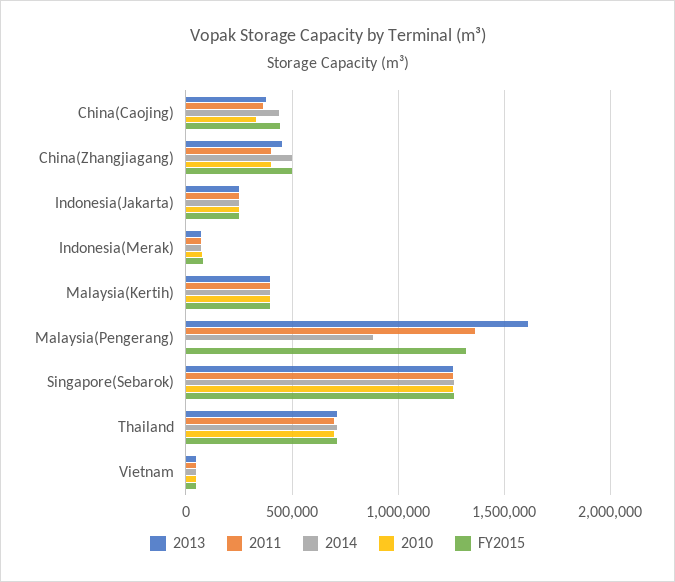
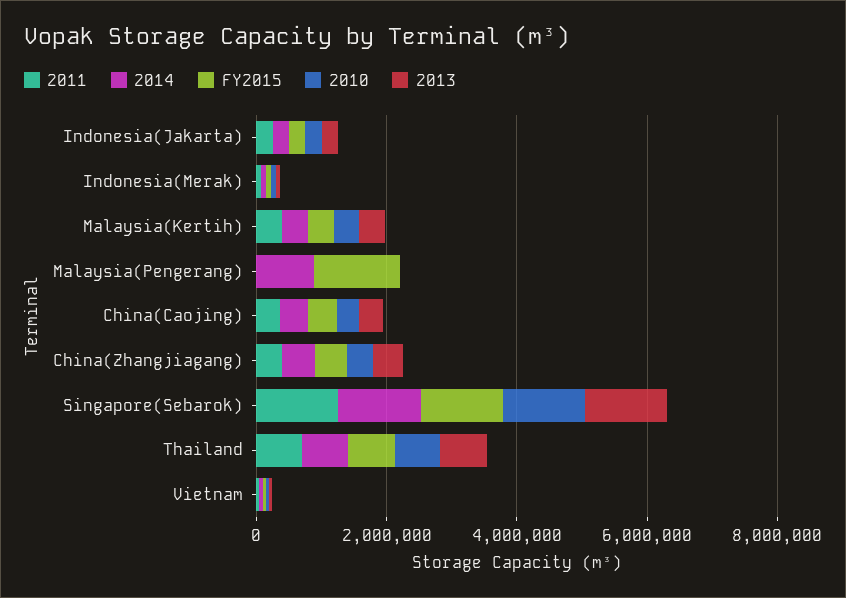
2013, Malaysia(Pengerang): 1600000 -> 0
2011, Malaysia(Pengerang): 1350000 -> 0

